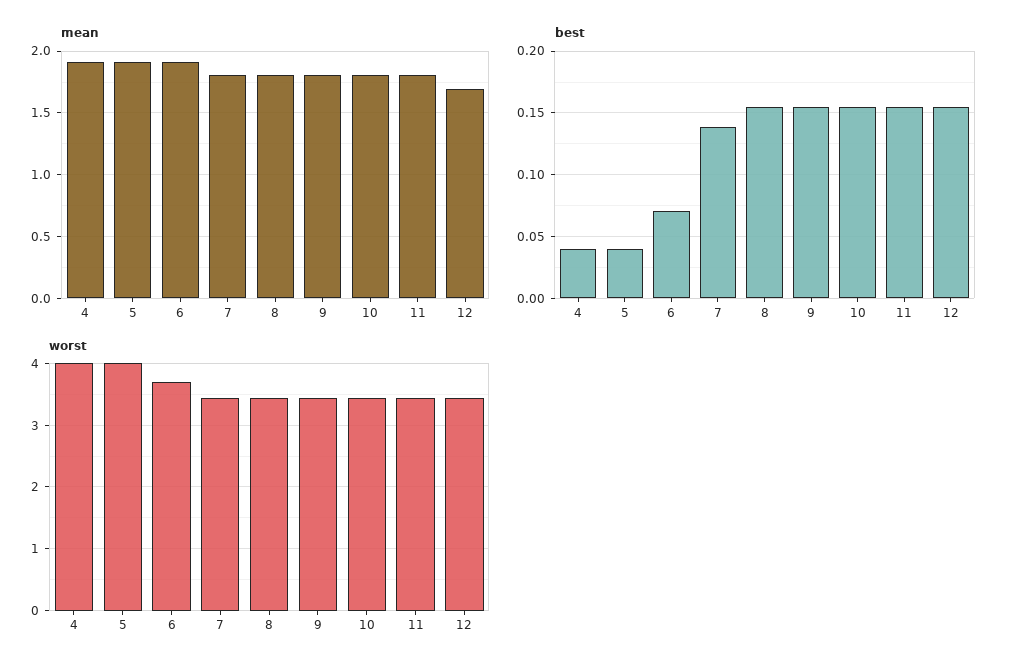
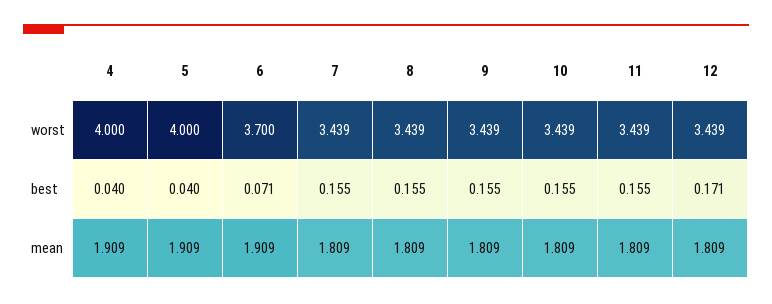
mean, 12: 1.7 -> 1.809
best, 7: 0.14 -> 0.155
best, 12: 0.155 -> 0.171

